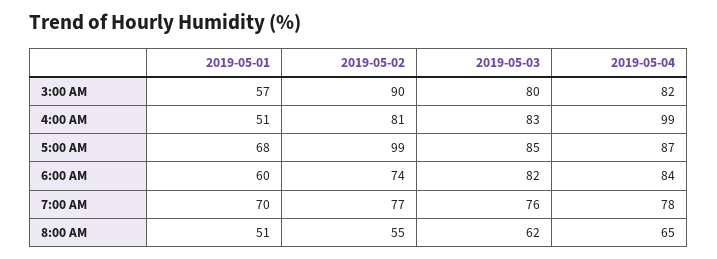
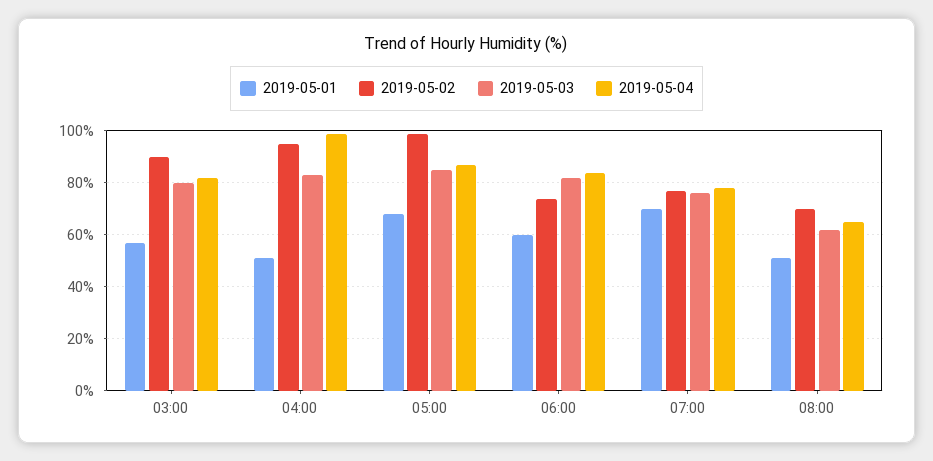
2019-05-02, 4:00 AM: 81 -> 95
2019-05-02, 8:00 AM: 55 -> 70

